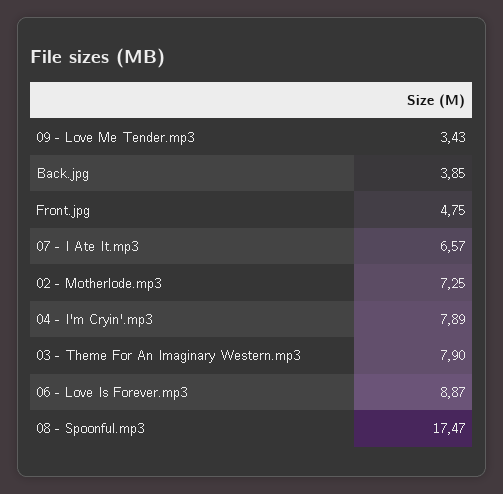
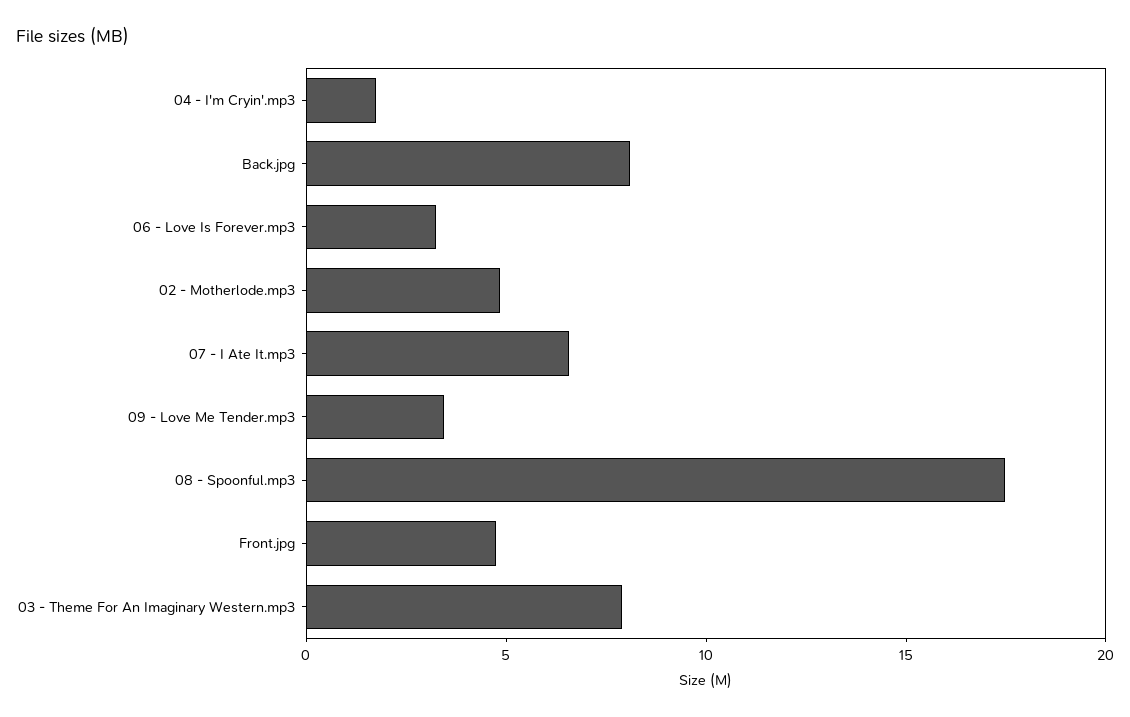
Back.jpg: 3.85 -> 8
02 - Motherlode.mp3: 7.25 -> 5
04 - I'm Cryin'.mp3: 7.89 -> 2
06 - Love Is Forever.mp3: 8.87 -> 3

